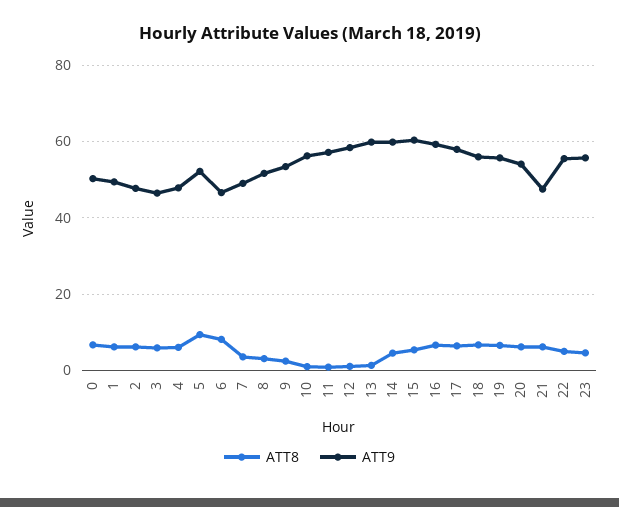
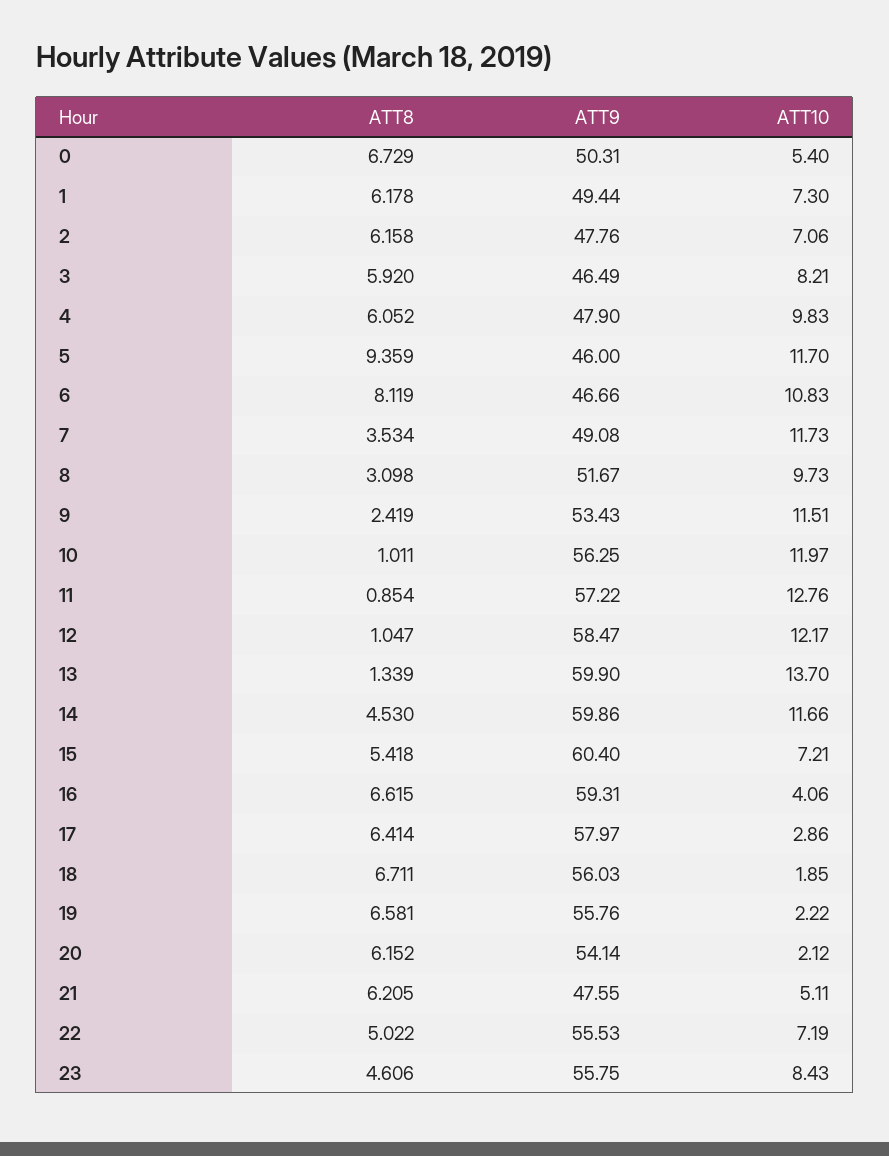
ATT9, 5: 52 -> 46
ATT10, 0: none -> 5.4
ATT10, 1: none -> 7.3
ATT10, 2: none -> 7.06
ATT10, 3: none -> 8.21
ATT10, 4: none -> 9.83
ATT10, 5: none -> 11.7
ATT10, 6: none -> 10.83
ATT10, 7: none -> 11.73
ATT10, 8: none -> 9.73
ATT10, 9: none -> 11.51
ATT10, 10: none -> 11.97
ATT10, 11: none -> 12.76
ATT10, 12: none -> 12.17
ATT10, 13: none -> 13.7
ATT10, 14: none -> 11.66
ATT10, 15: none -> 7.21
ATT10, 16: none -> 4.06
ATT10, 17: none -> 2.86
ATT10, 18: none -> 1.85
ATT10, 19: none -> 2.22
ATT10, 20: none -> 2.12
ATT10, 21: none -> 5.11
ATT10, 22: none -> 7.19
ATT10, 23: none -> 8.43

